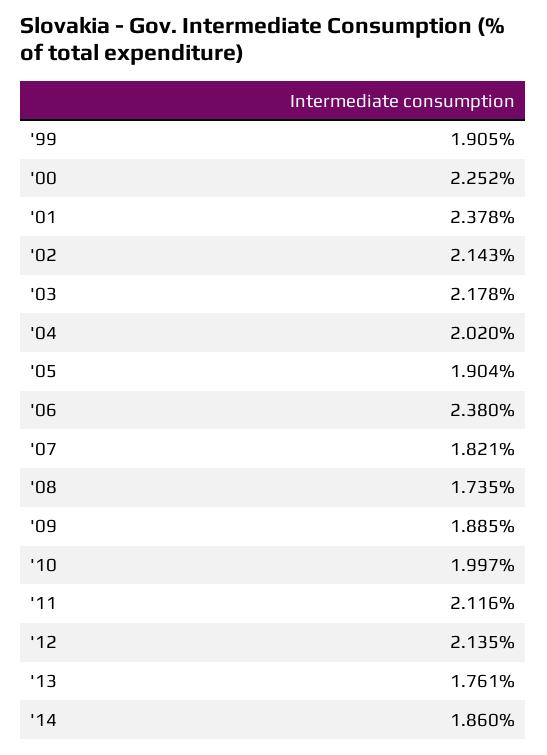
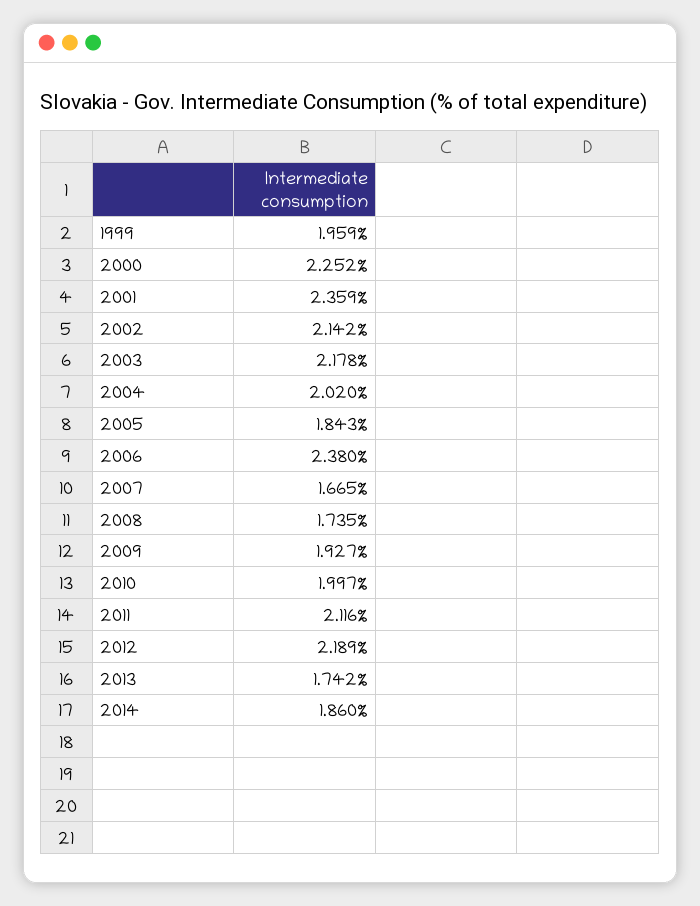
'99: 1.905 -> 1.959
'01: 2.378 -> 2.359
'02: 2.143 -> 2.142
'05: 1.904 -> 1.843
'07: 1.821 -> 1.665
'09: 1.885 -> 1.927
'12: 2.135 -> 2.189
'13: 1.761 -> 1.742

